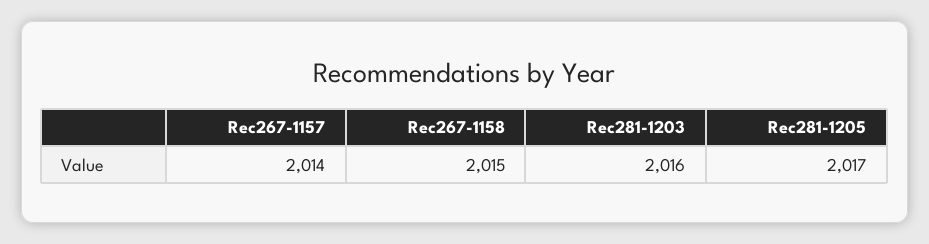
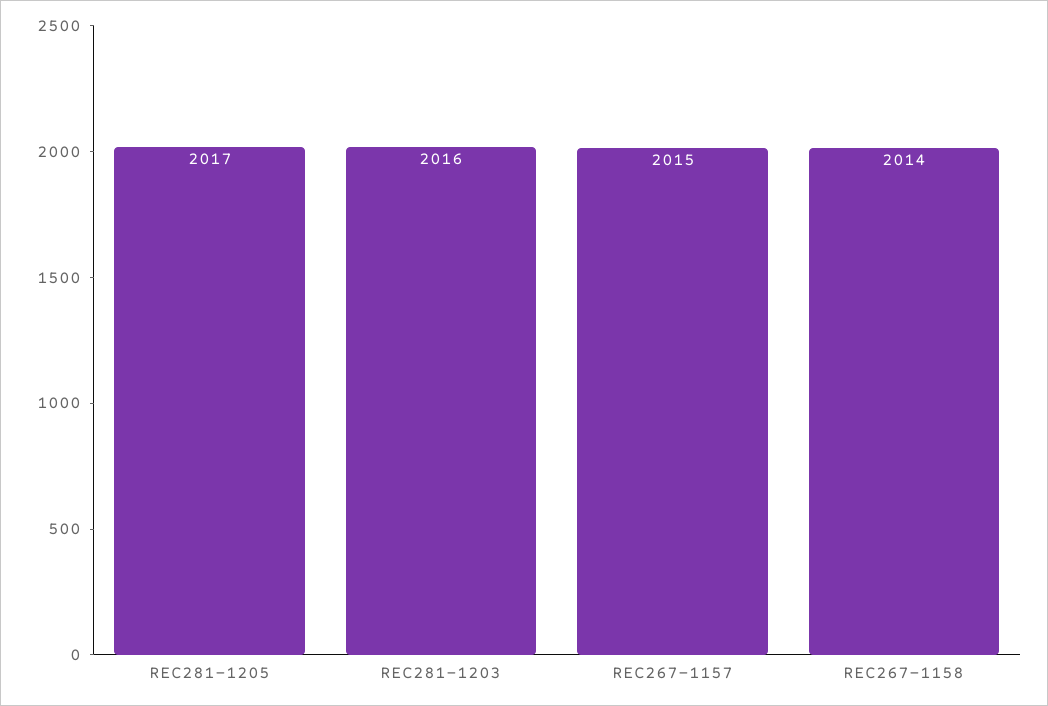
Rec267-1157: 2014 -> 2015
Rec267-1158: 2015 -> 2014

